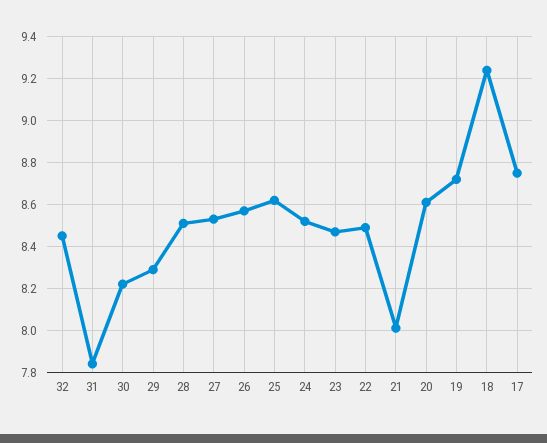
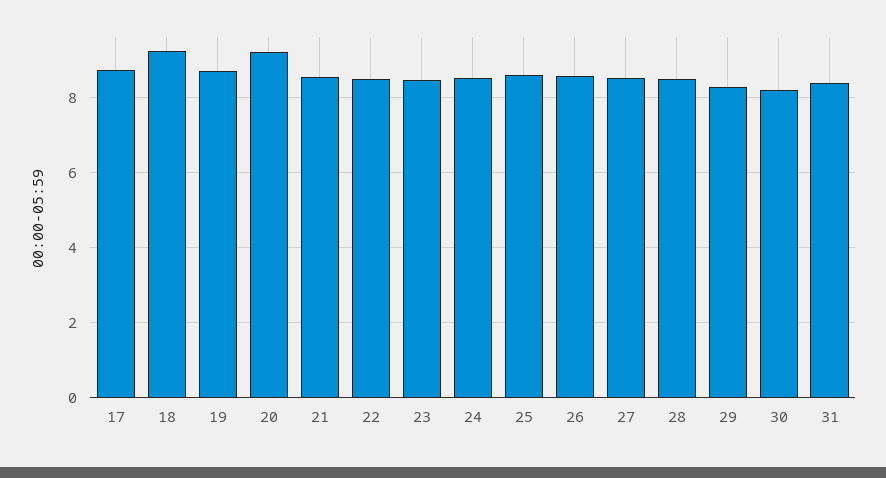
32: 8.45 -> none
31: 7.85 -> 8.4
21: 8 -> 8.6
20: 8.6 -> 9.2

